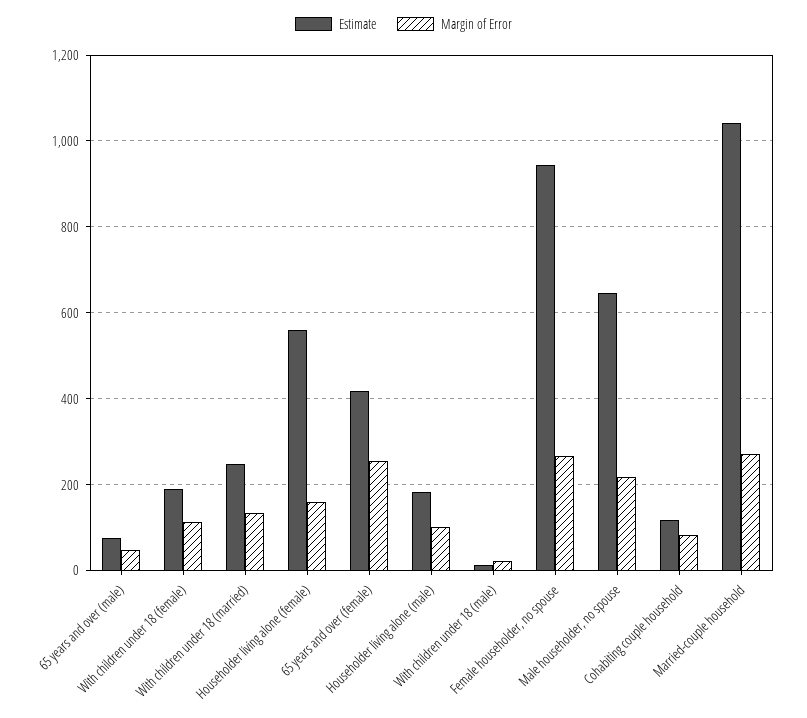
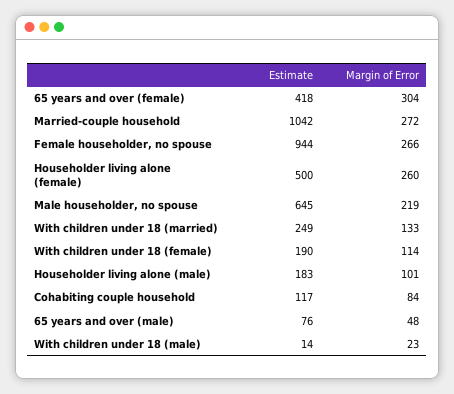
Estimate, Householder living alone (female): 560 -> 500
Margin of Error, Householder living alone (female): 160 -> 260
Margin of Error, 65 years and over (female): 260 -> 304

